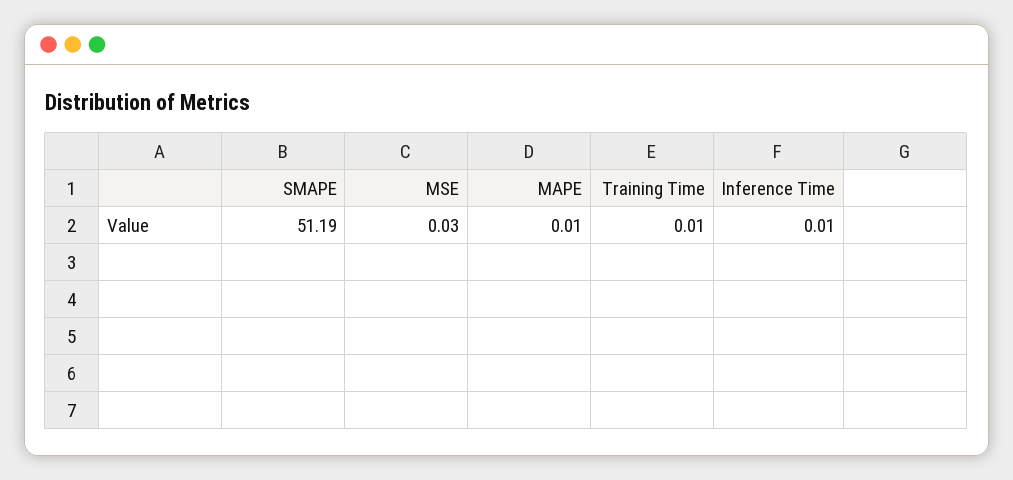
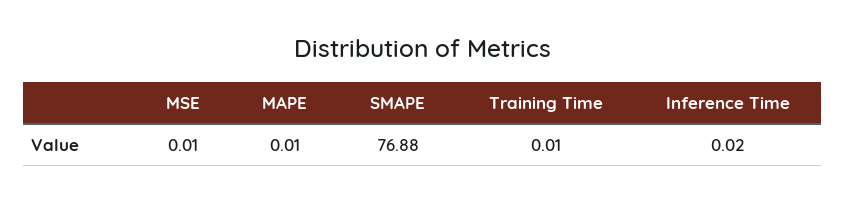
SMAPE: 51.19 -> 76.88
MSE: 0.03 -> 0.01
Inference Time: 0.01 -> 0.02

